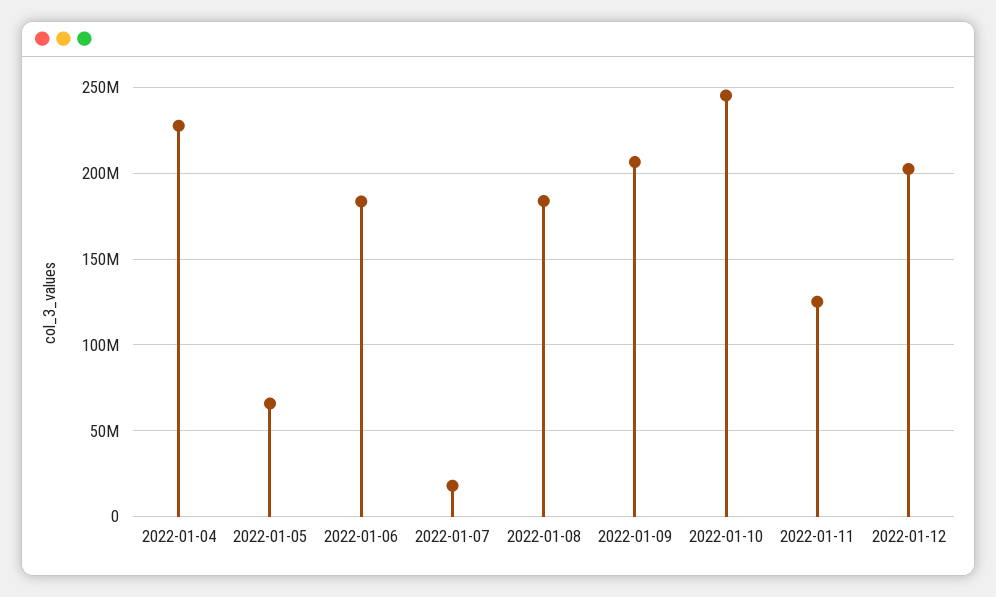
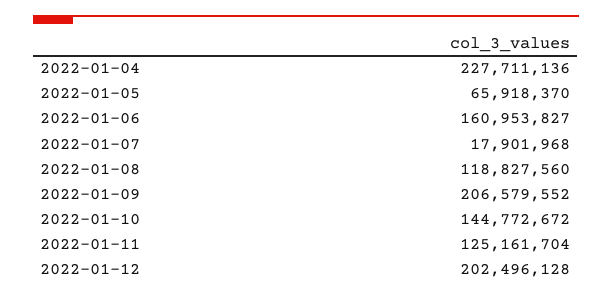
2022-01-06: 185000000 -> 160953827
2022-01-08: 185000000 -> 118827560
2022-01-10: 245000000 -> 144772672

